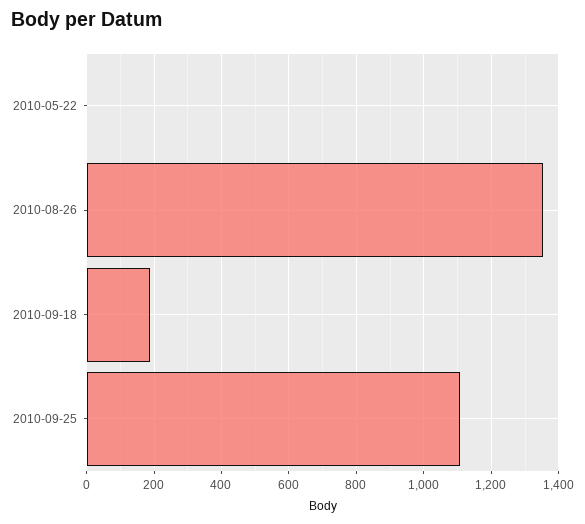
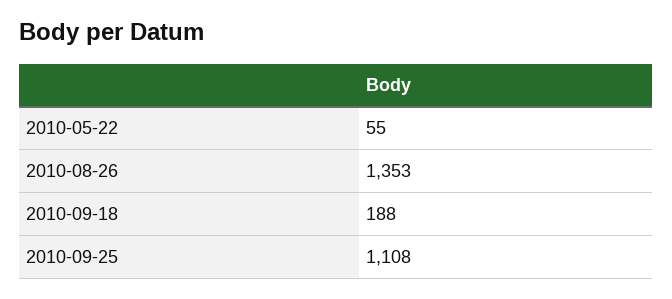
2010-05-22: 0 -> 55

